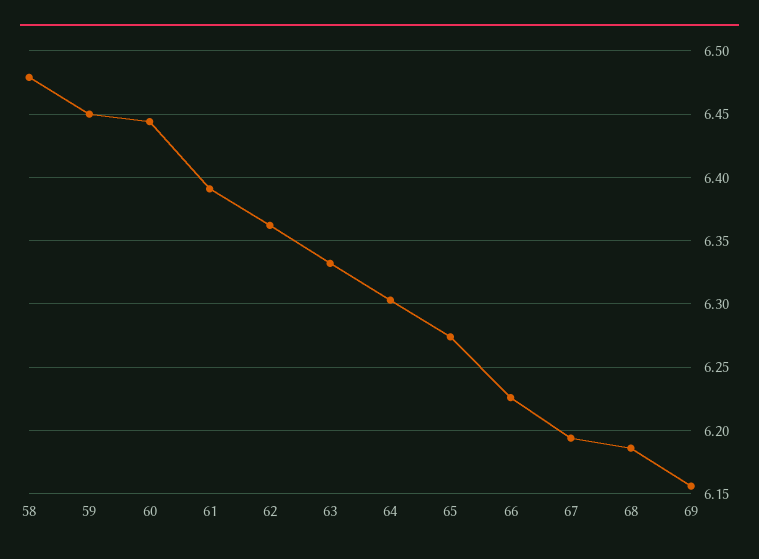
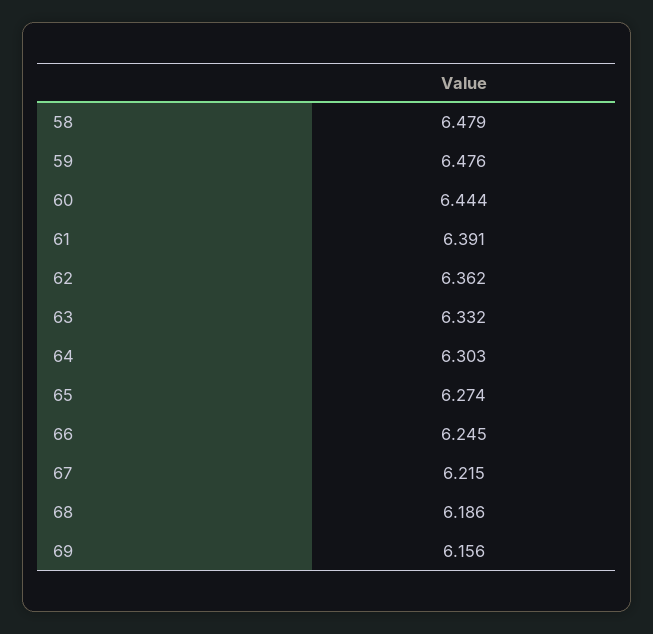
59: 6.45 -> 6.476
66: 6.225 -> 6.245
67: 6.195 -> 6.215

